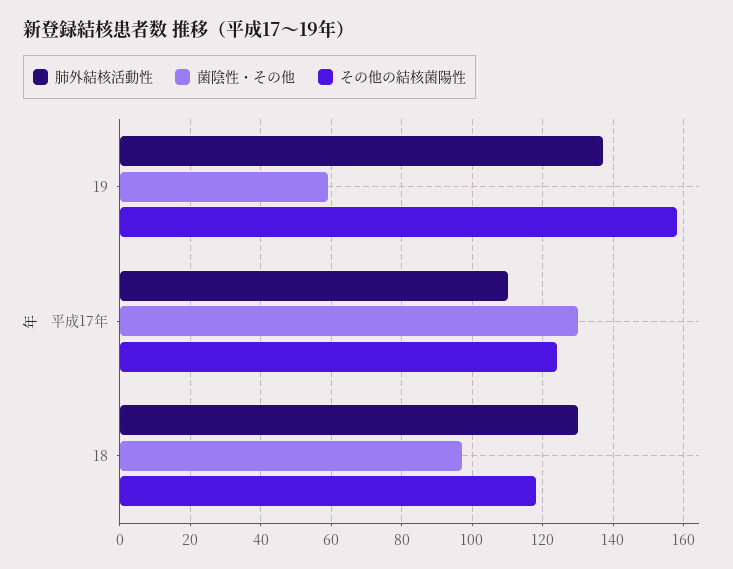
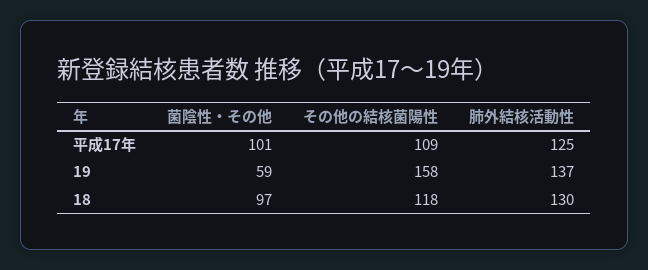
肺外結核活動性, 平成17年: 110 -> 125
菌陰性・その他, 平成17年: 130 -> 101
その他の結核菌陽性, 平成17年: 125 -> 109

